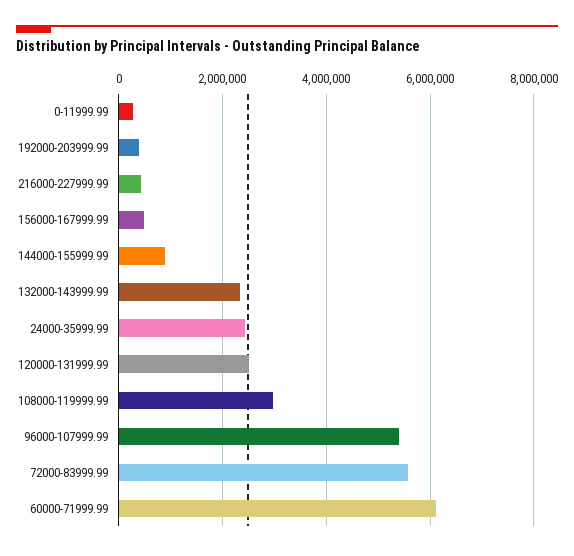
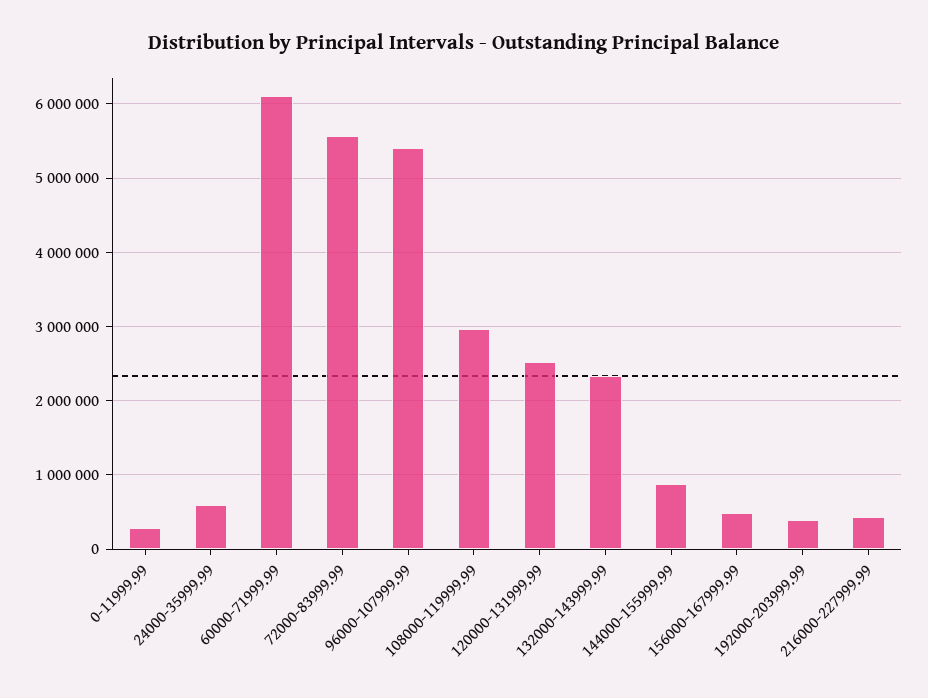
24000-35999.99: 2400000 -> 600000

